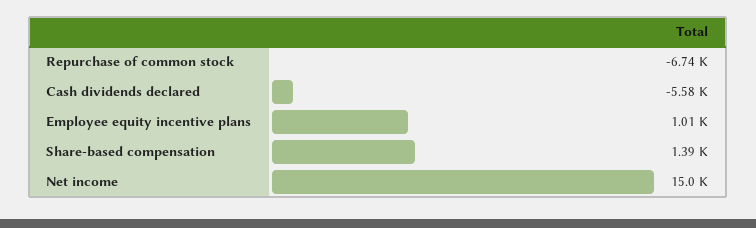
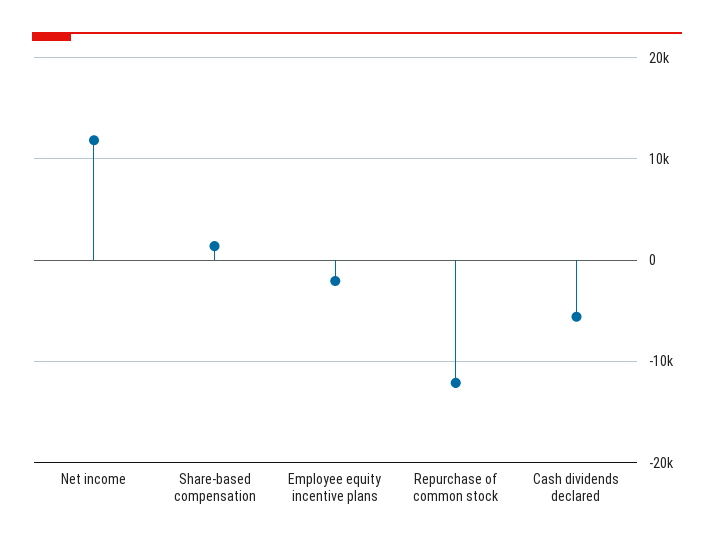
Repurchase of common stock: -6740 -> -12000
Employee equity incentive plans: 1010 -> -2000
Net income: 15000 -> 12000

